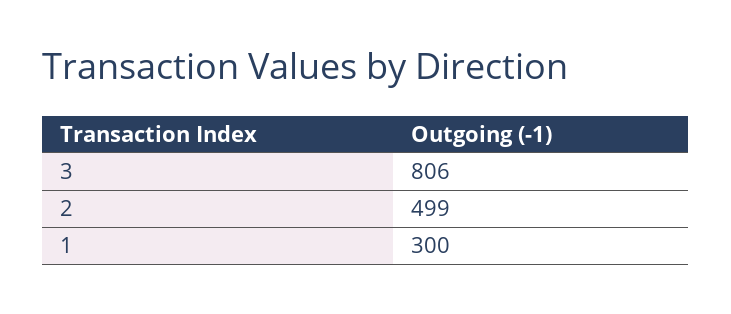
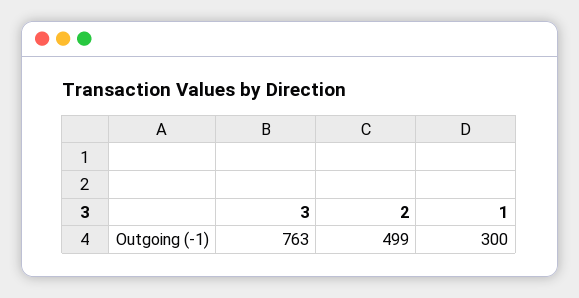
3: 806 -> 763

